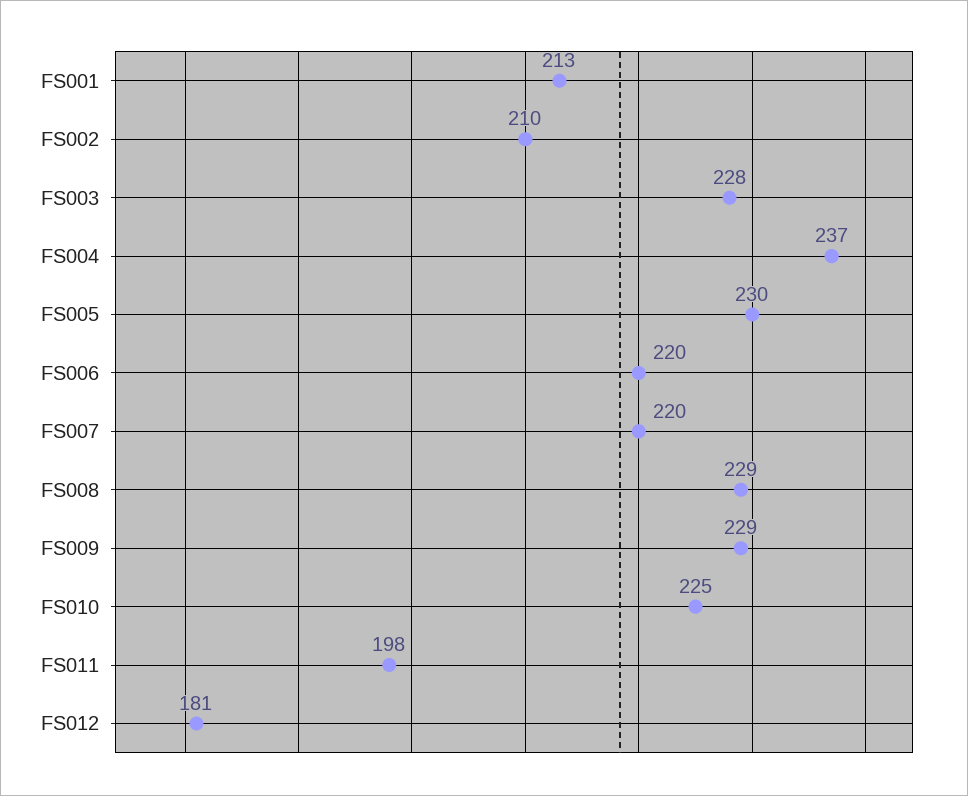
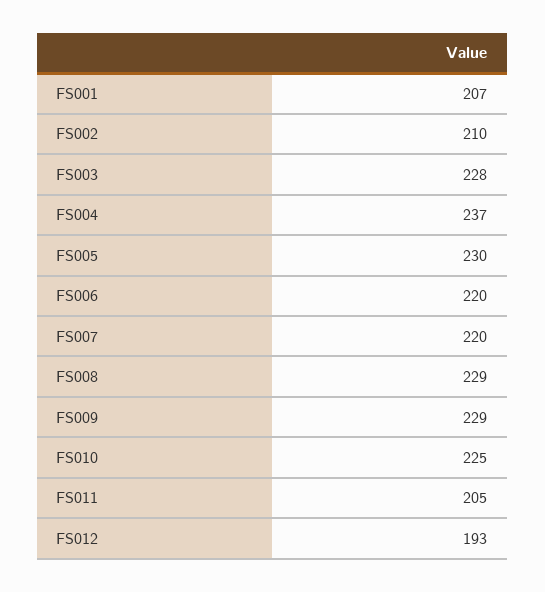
FS001: 213 -> 207
FS011: 198 -> 205
FS012: 181 -> 193

